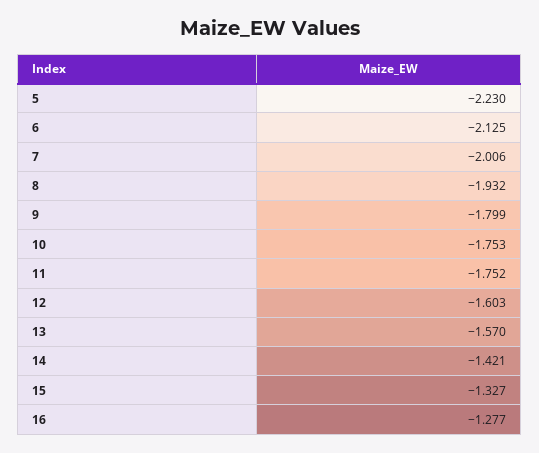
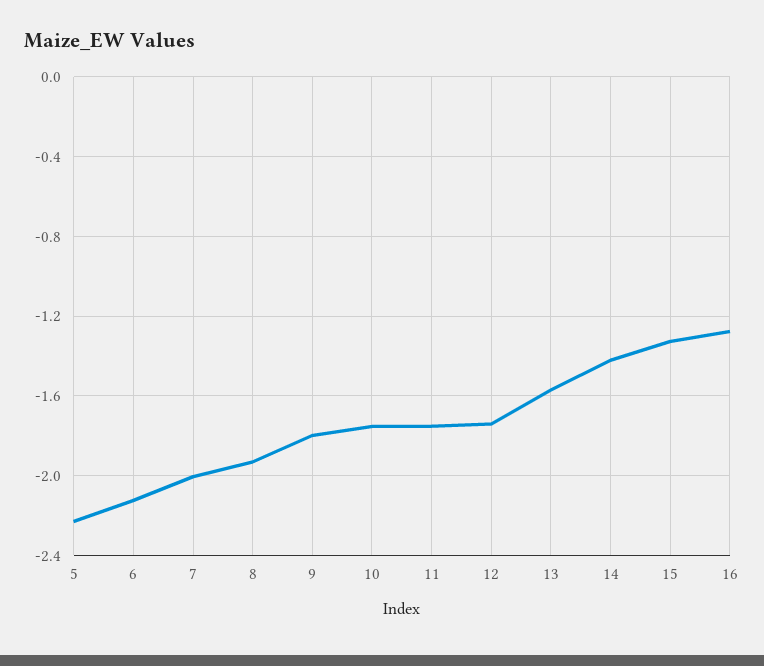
12: -1.603 -> -1.75

